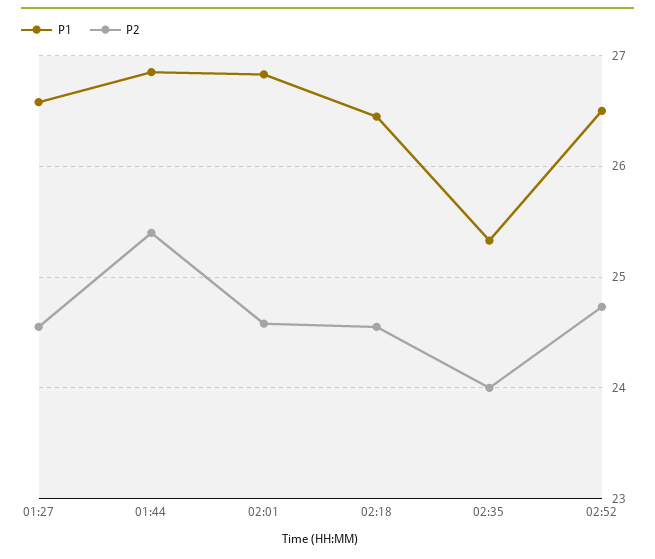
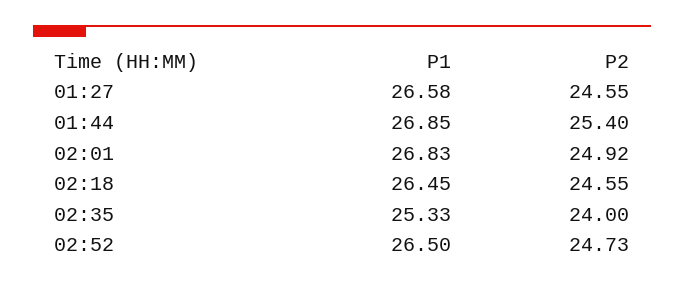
P2, 02:01: 24.6 -> 24.92

